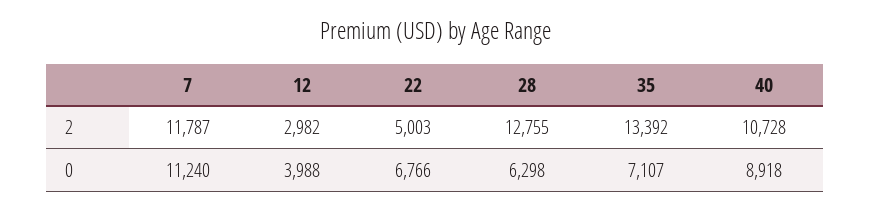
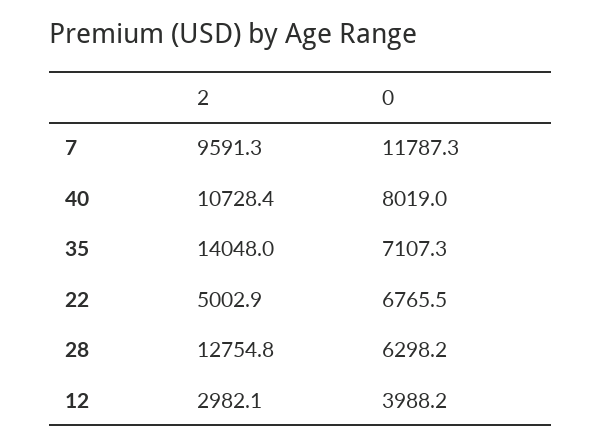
7, 2: 11787 -> 9591.3
35, 2: 13392 -> 14048
7, 0: 11240 -> 11787.3
40, 0: 8918 -> 8019

